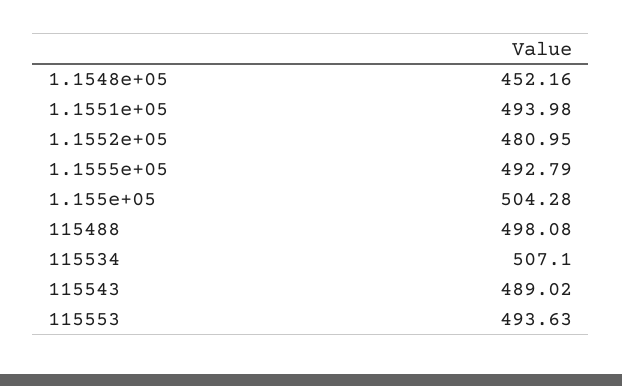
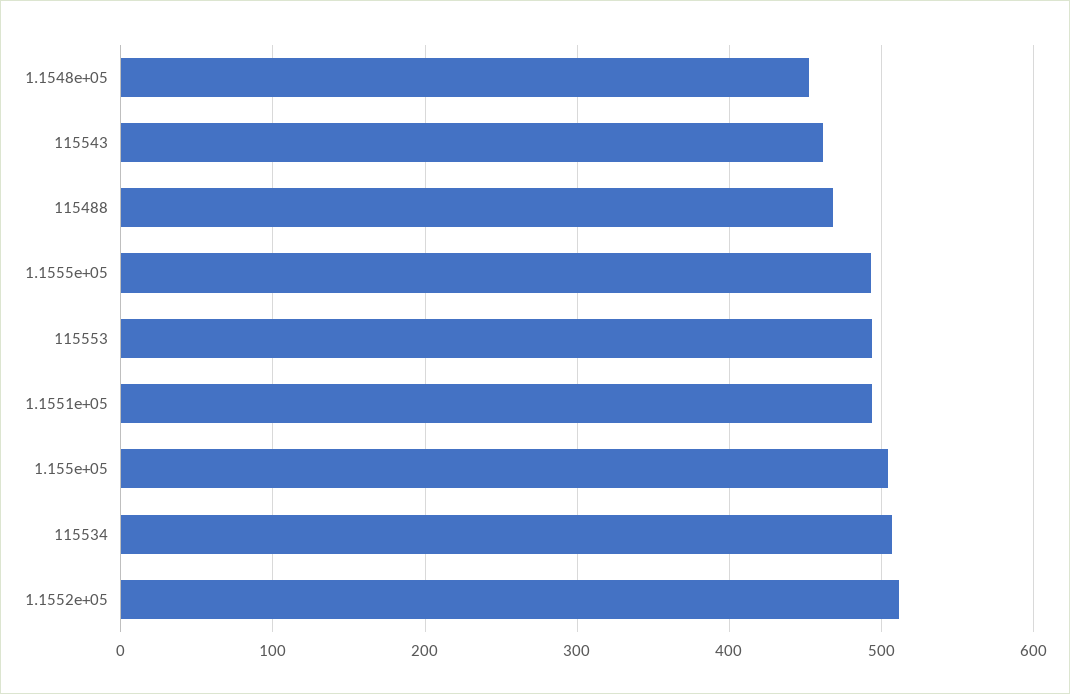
1.1552e+05: 480.95 -> 510
115488: 498.08 -> 470
115543: 489.02 -> 460

